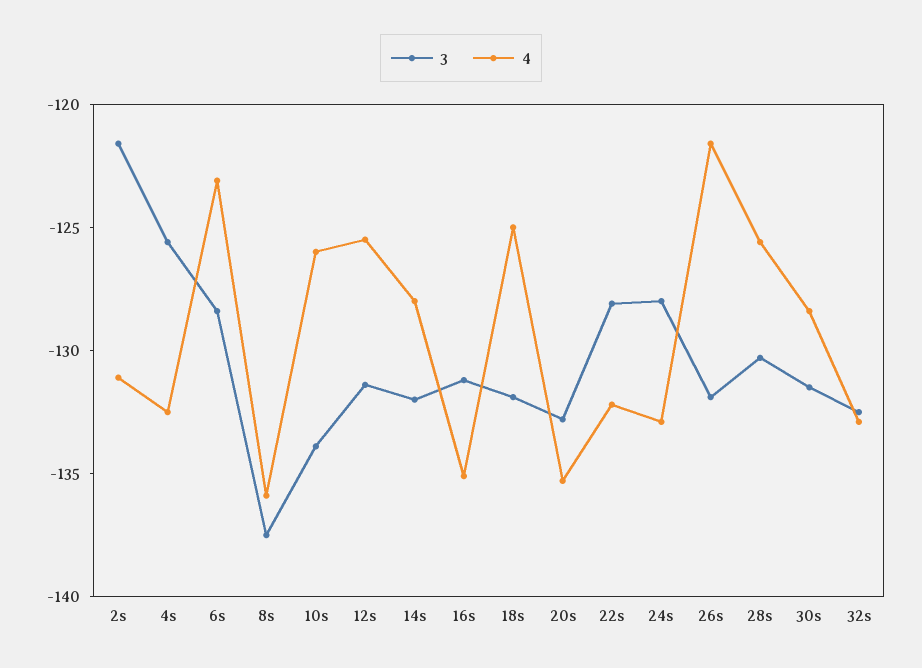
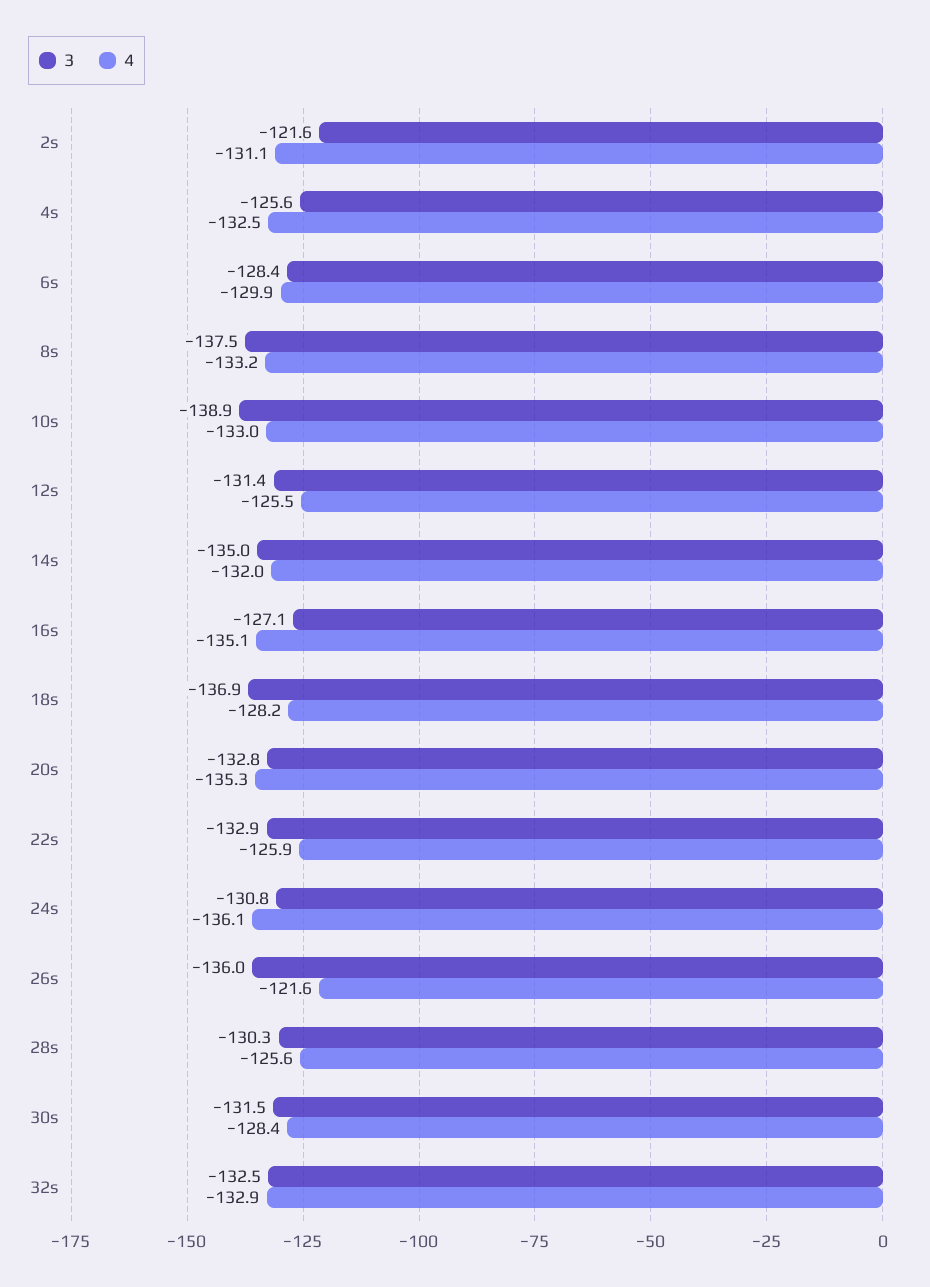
4, 6s: -123 -> -129.9
4, 8s: -136 -> -133.2
3, 10s: -134 -> -138.9
4, 10s: -126 -> -133
3, 14s: -132 -> -135
4, 14s: -128 -> -132
3, 16s: -131 -> -127.1
3, 18s: -132 -> -136.9
4, 18s: -125 -> -128.2
3, 22s: -128 -> -132.9
4, 22s: -132 -> -125.9
3, 24s: -128 -> -130.8
4, 24s: -133 -> -136.1
3, 26s: -132 -> -136

